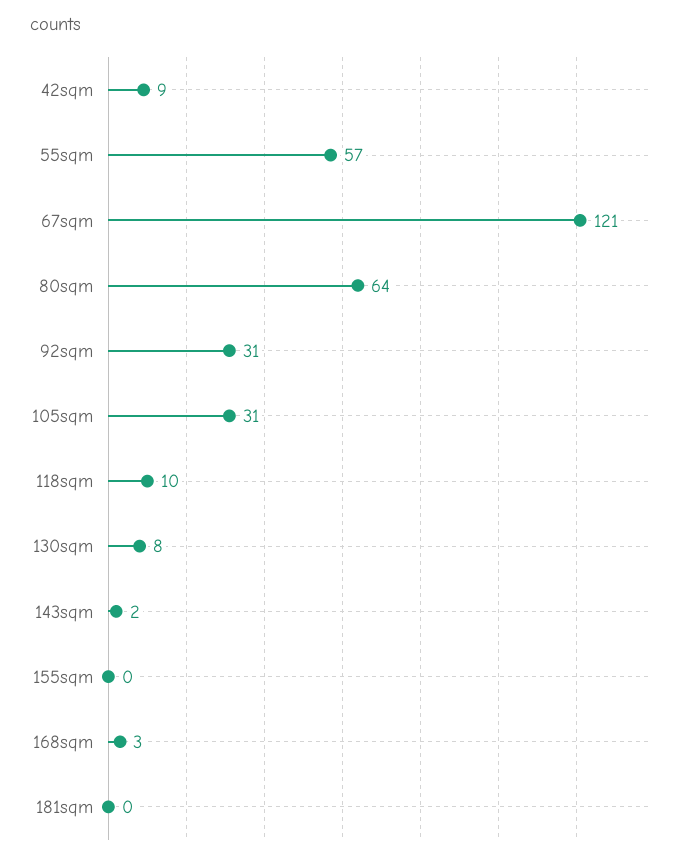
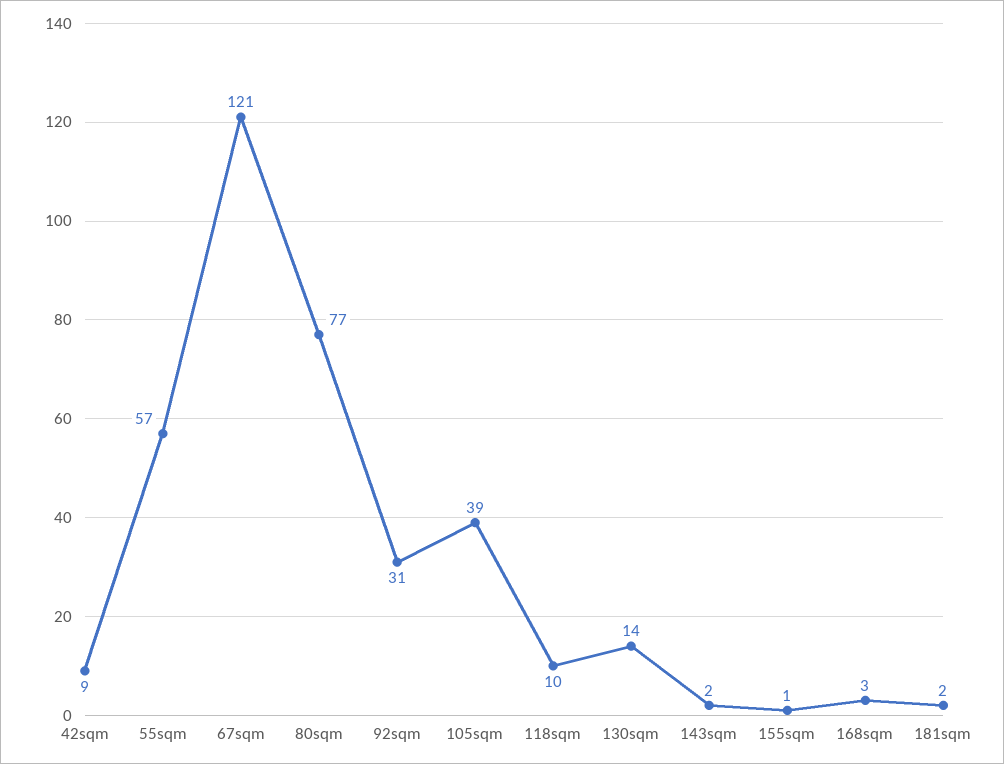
80sqm: 64 -> 77
105sqm: 31 -> 39
130sqm: 8 -> 14
155sqm: 0 -> 1
181sqm: 0 -> 2

